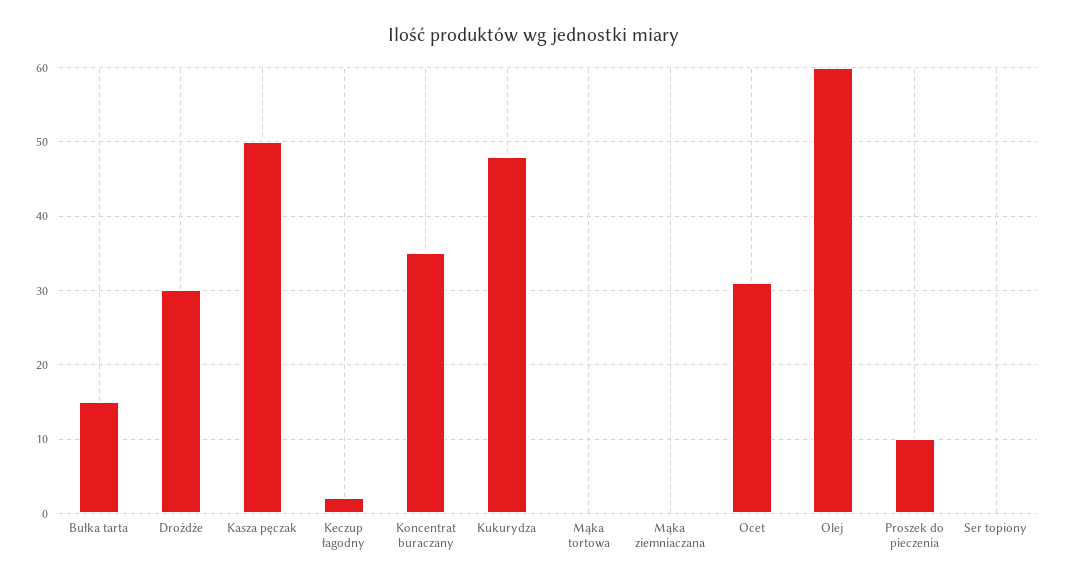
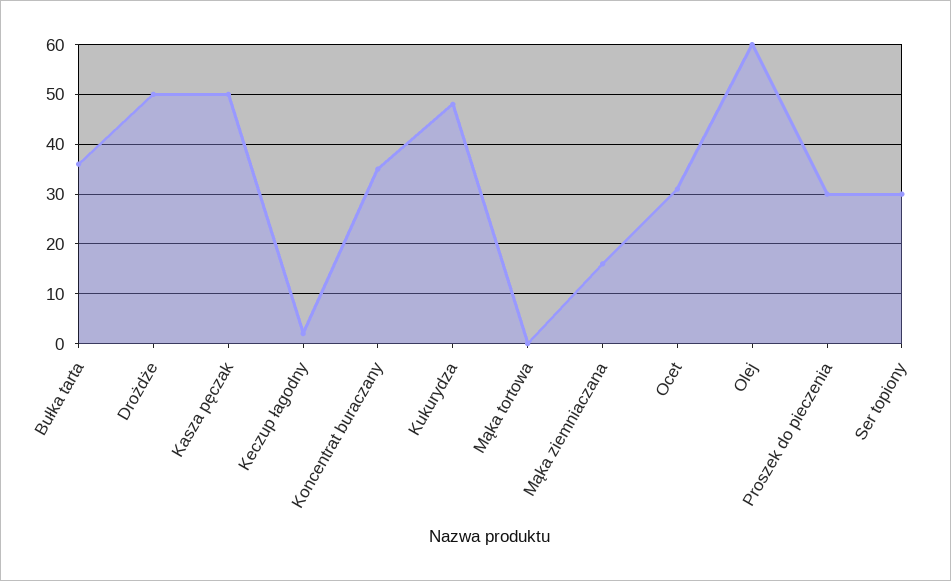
Bułka tarta: 15 -> 35
Drożdże: 30 -> 50
Mąka ziemniaczana: 0 -> 15
Proszek do pieczenia: 10 -> 30
Ser topiony: 0 -> 30

